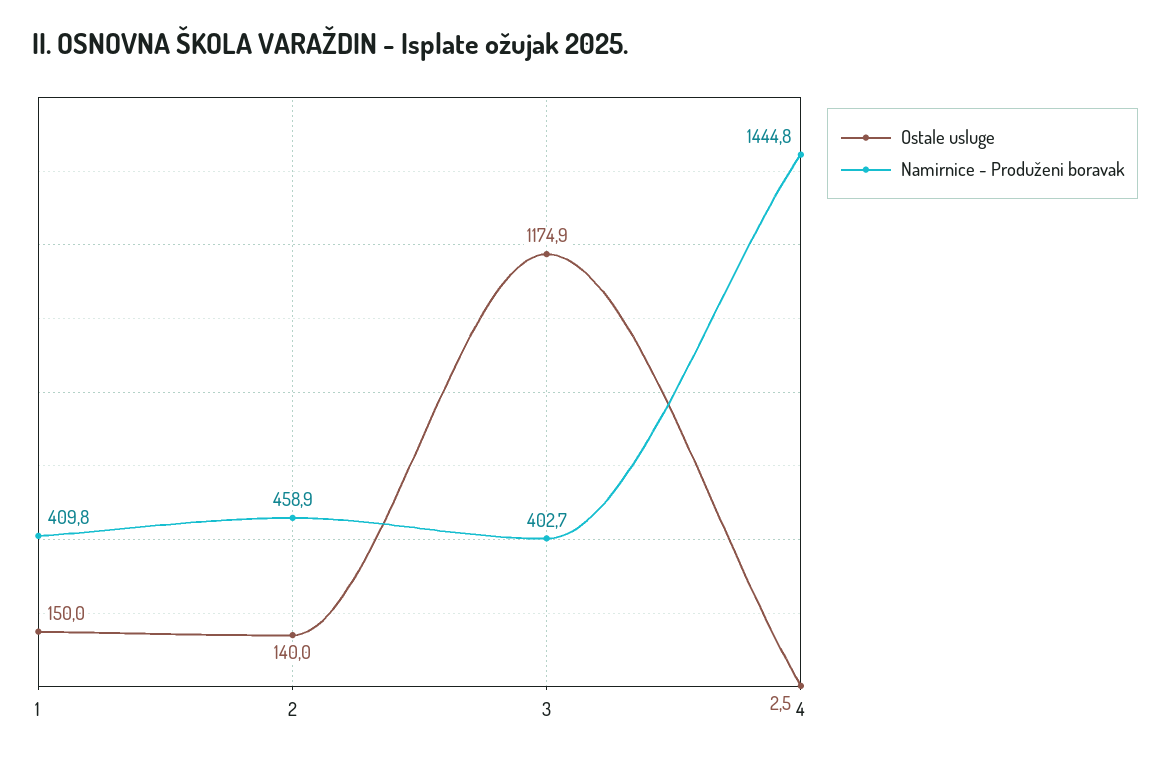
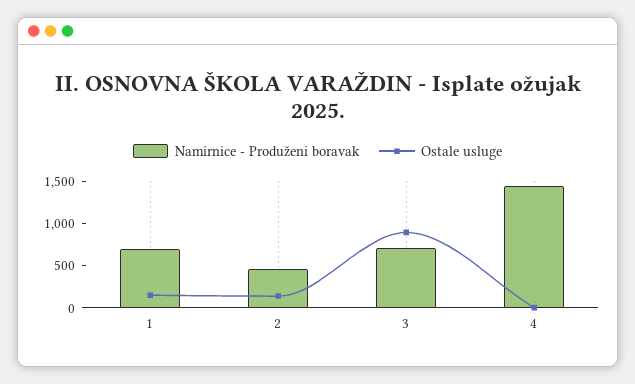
Namirnice - Produženi boravak, 1: 409.8 -> 700
Ostale usluge, 3: 1174.9 -> 900
Namirnice - Produženi boravak, 3: 402.7 -> 700

